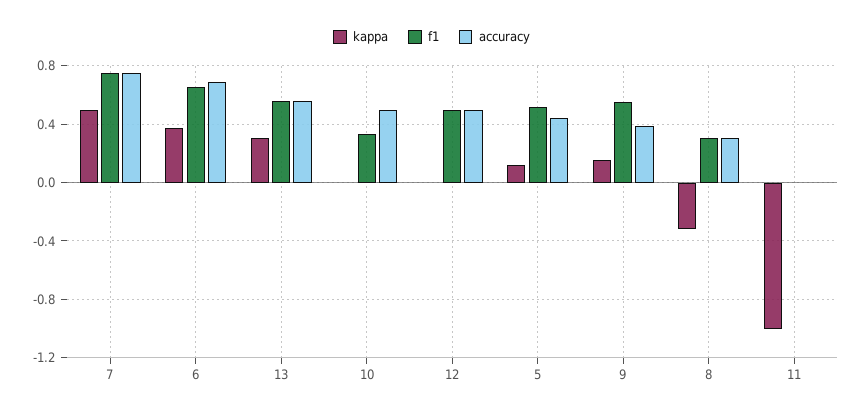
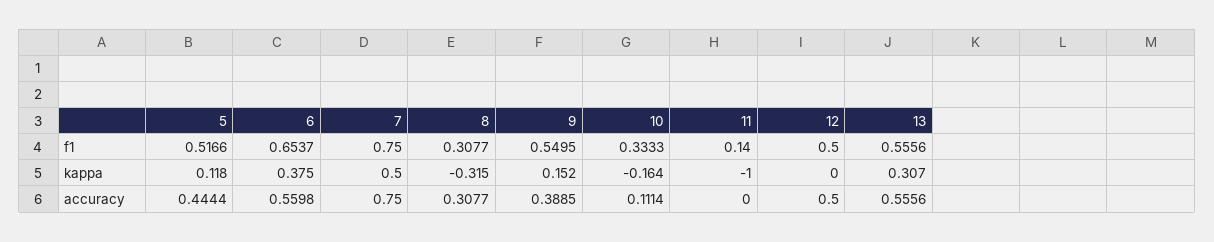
accuracy, 6: 0.7 -> 0.5598
kappa, 10: 0 -> -0.164
accuracy, 10: 0.5 -> 0.1114
f1, 11: 0 -> 0.14

